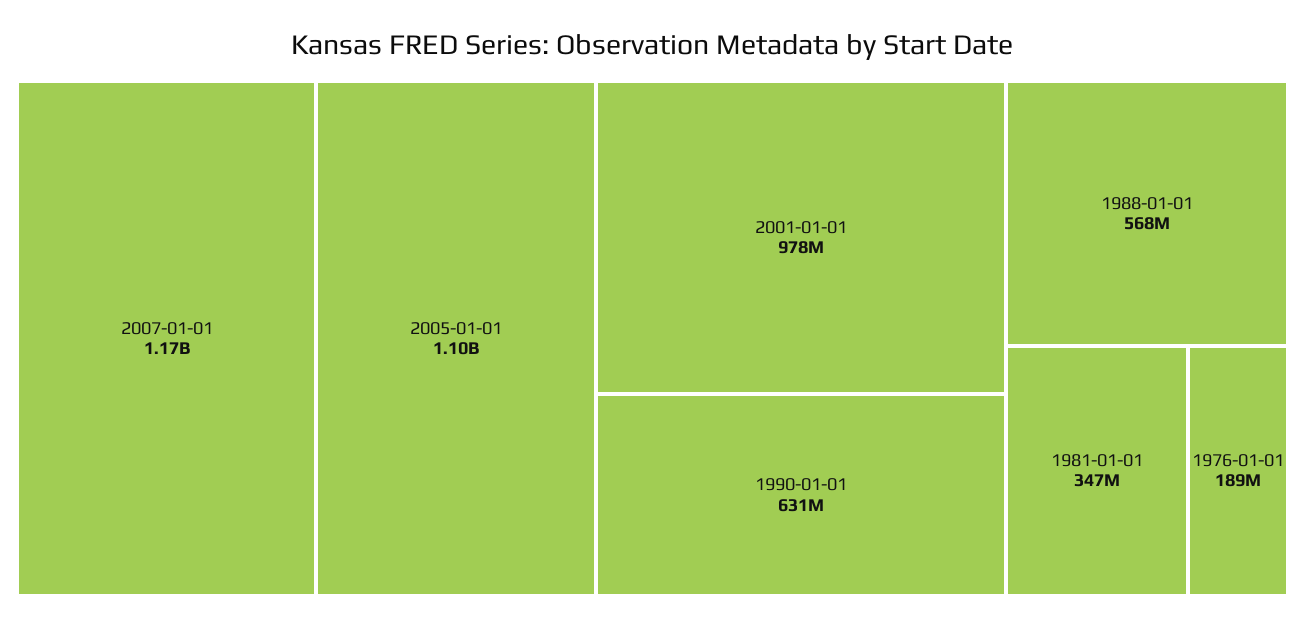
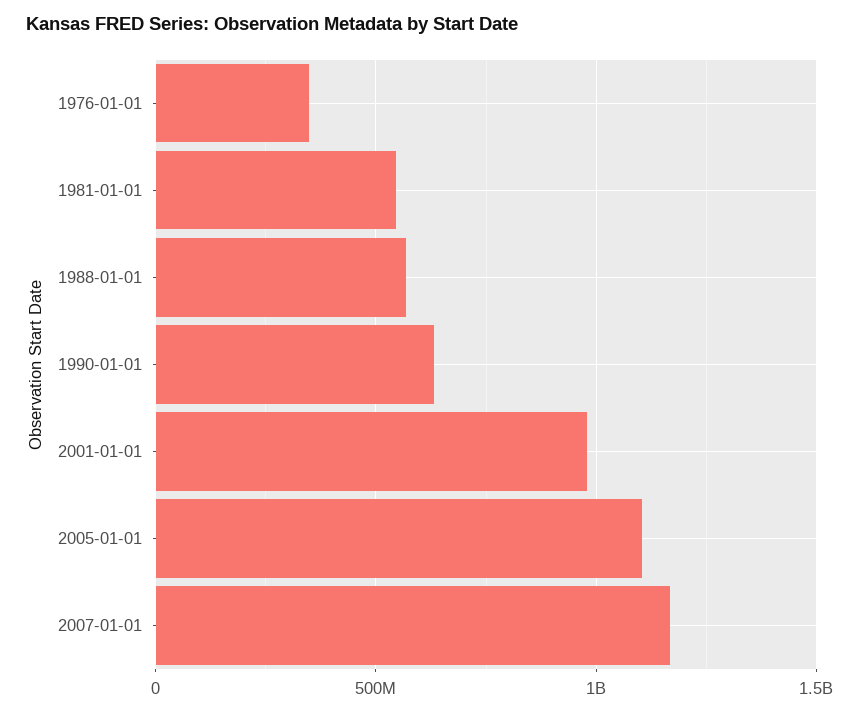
1981-01-01: 347000000 -> 550000000
1976-01-01: 189000000 -> 350000000

